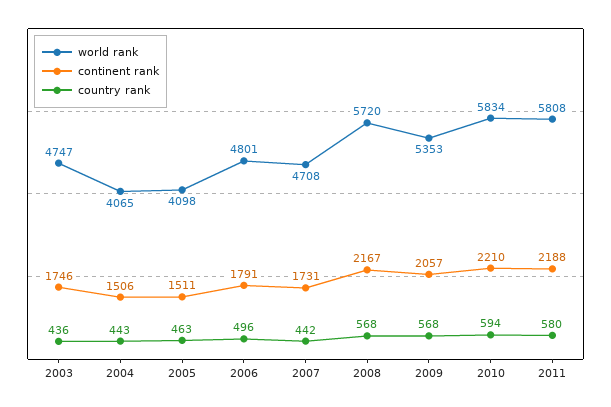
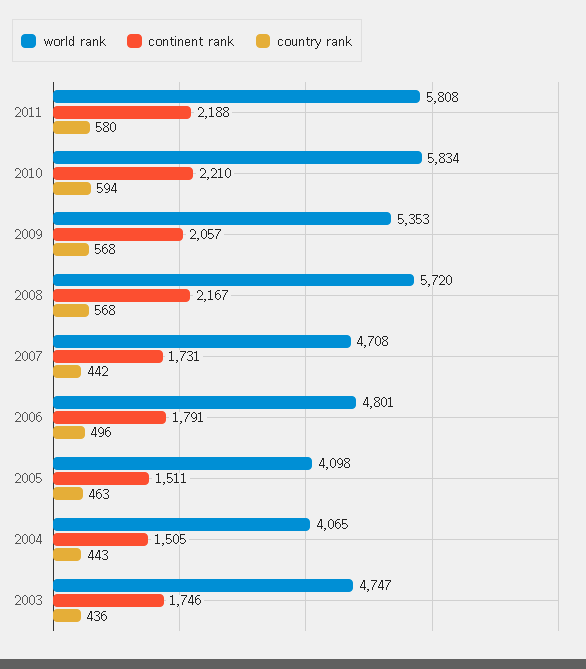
continent rank, 2004: 1506 -> 1505

